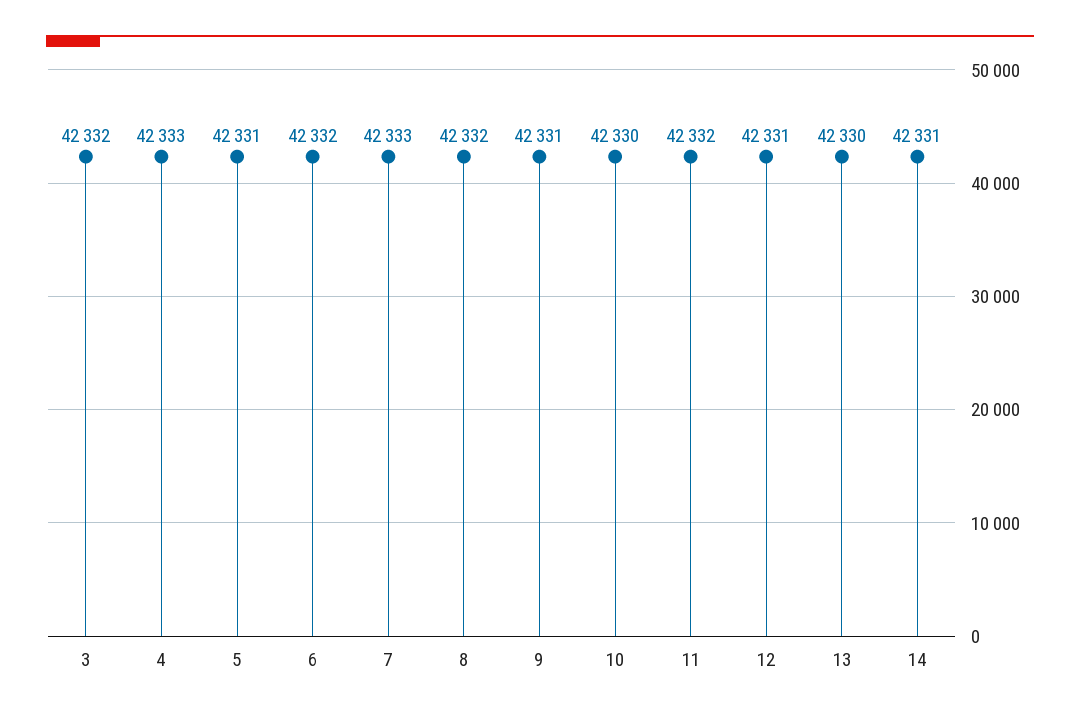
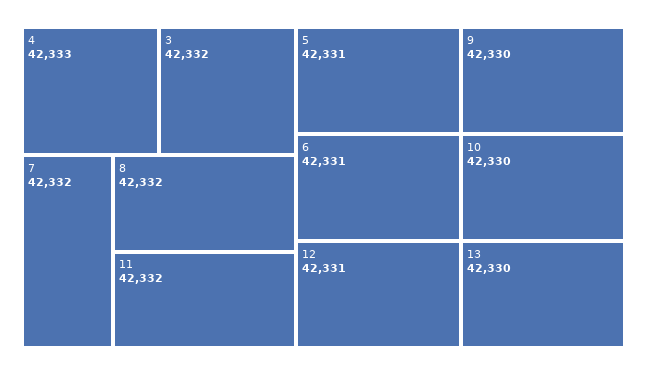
6: 42332 -> 42331
7: 42333 -> 42332
9: 42331 -> 42330
14: 42331 -> none

